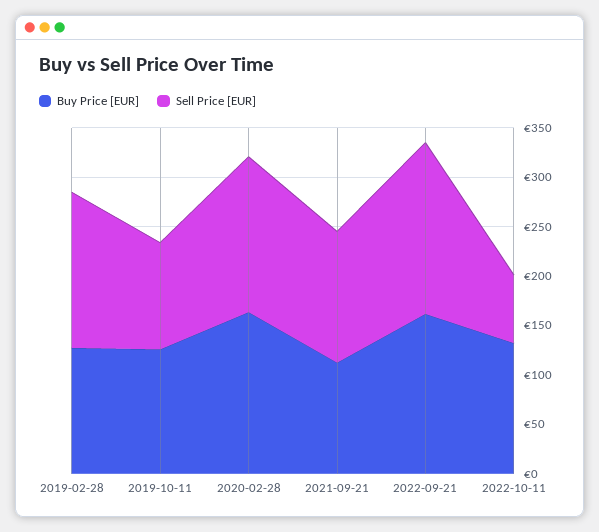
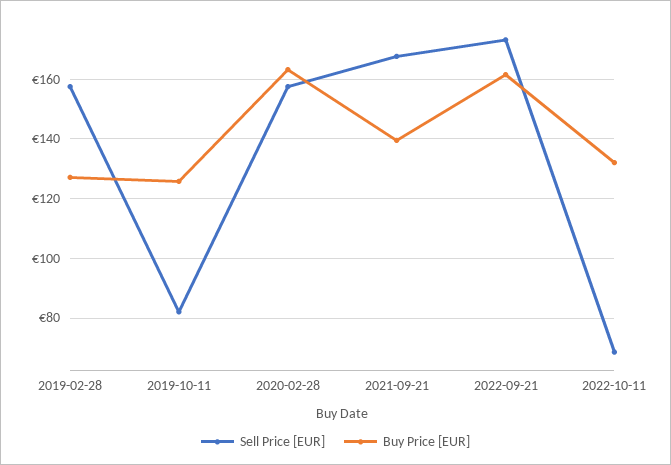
Sell Price [EUR], 2019-10-11: 110 -> 82.5
Buy Price [EUR], 2021-09-21: 110 -> 140
Sell Price [EUR], 2021-09-21: 130 -> 167.5

